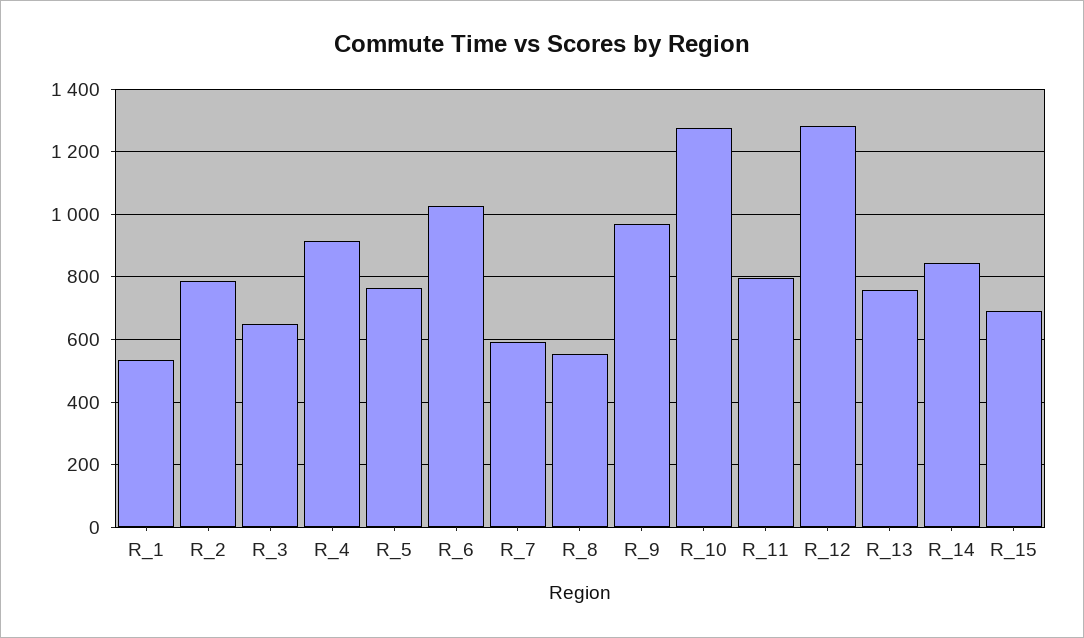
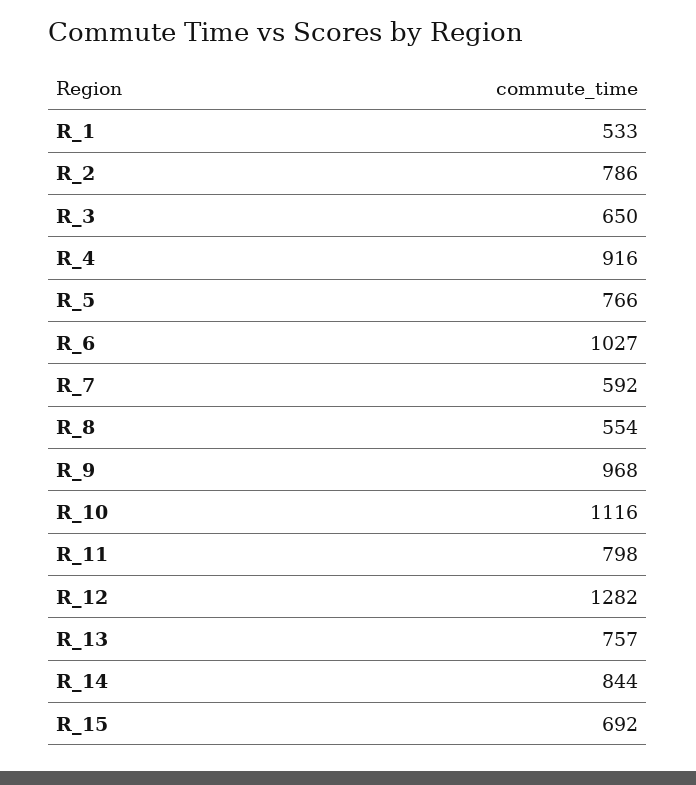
R_10: 1280 -> 1116

